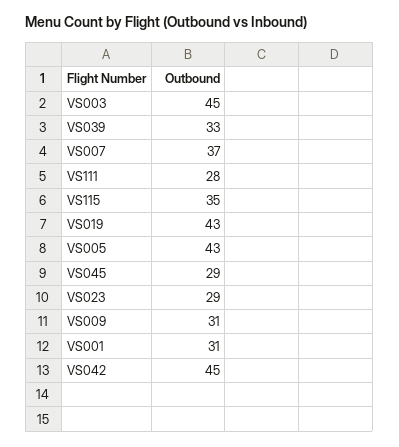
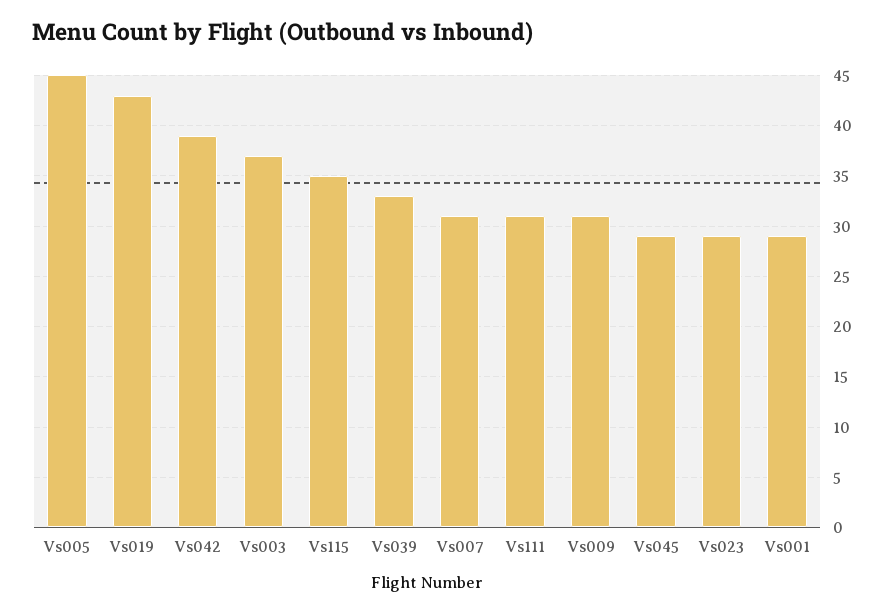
VS003: 45 -> 37
VS007: 37 -> 31
VS111: 28 -> 31
VS005: 43 -> 45
VS001: 31 -> 29
VS042: 45 -> 39

